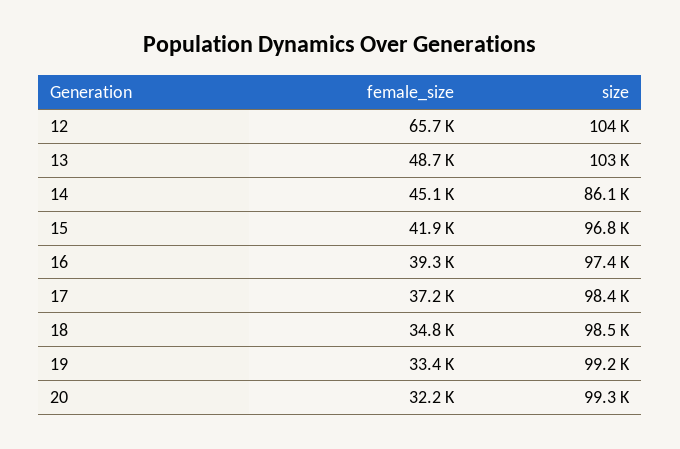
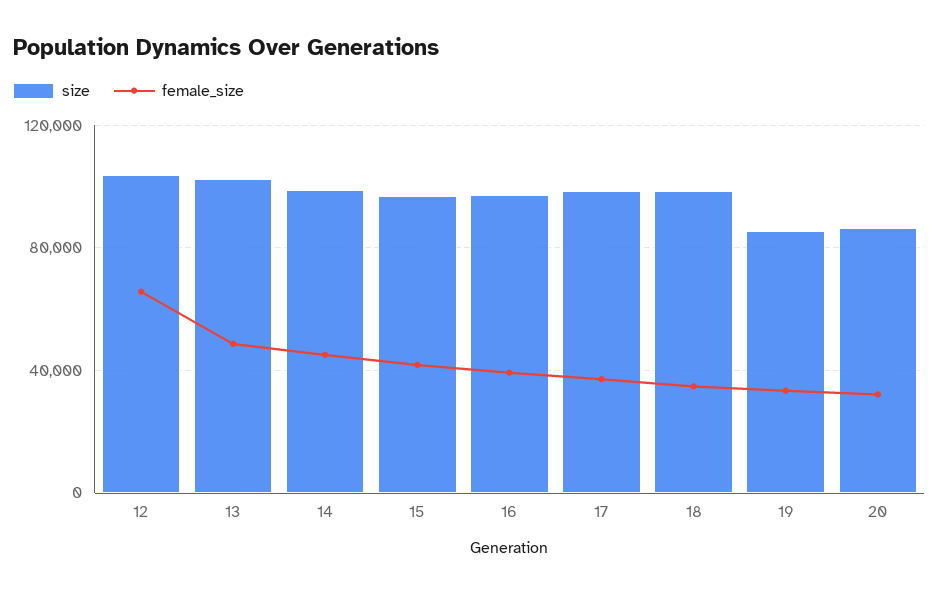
size, 14: 86100 -> 100000
size, 19: 99200 -> 85000
size, 20: 99300 -> 85000

